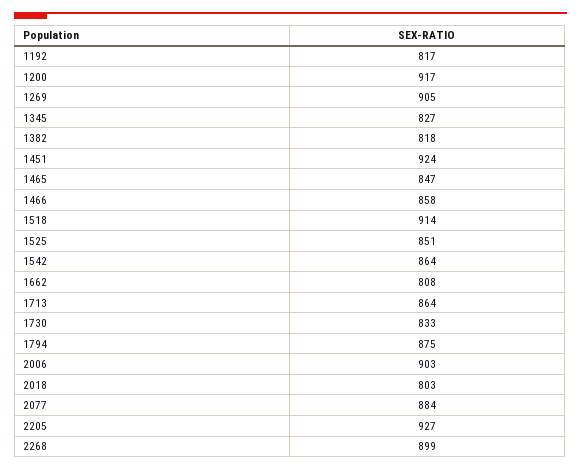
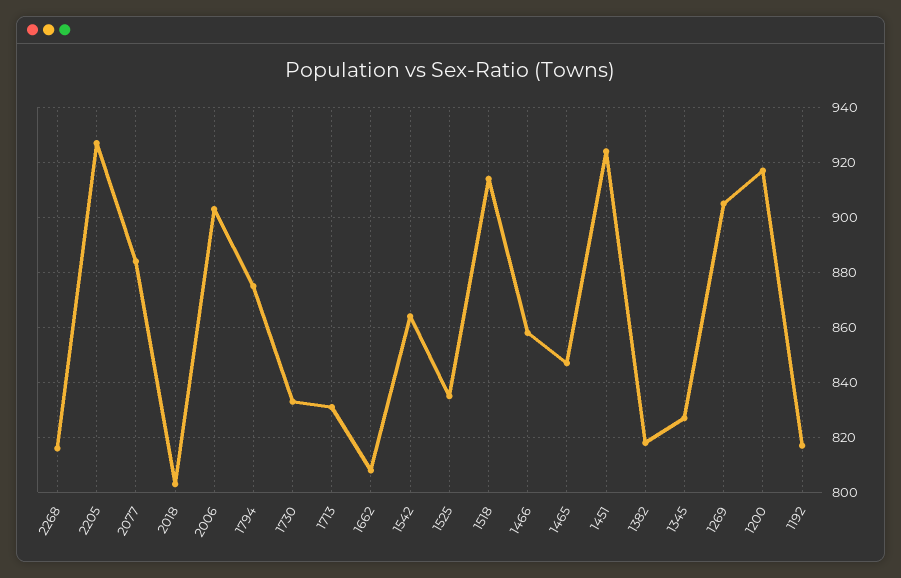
1525: 851 -> 835
1713: 864 -> 830
2268: 899 -> 815

